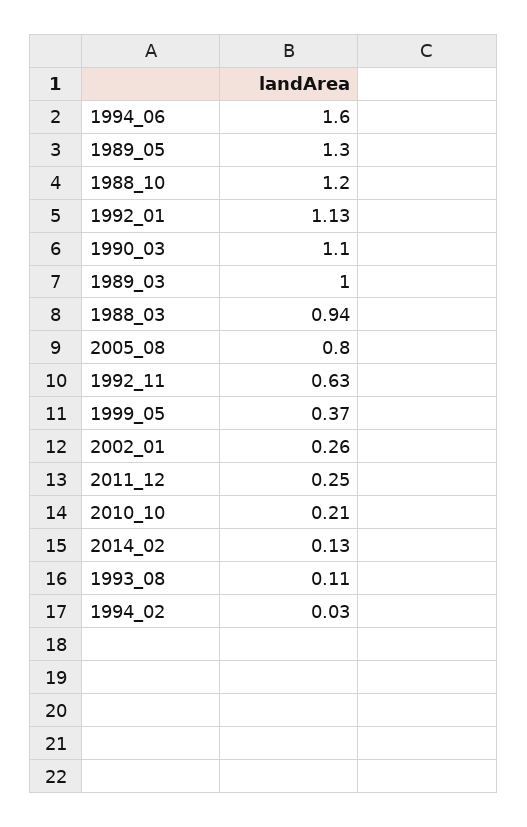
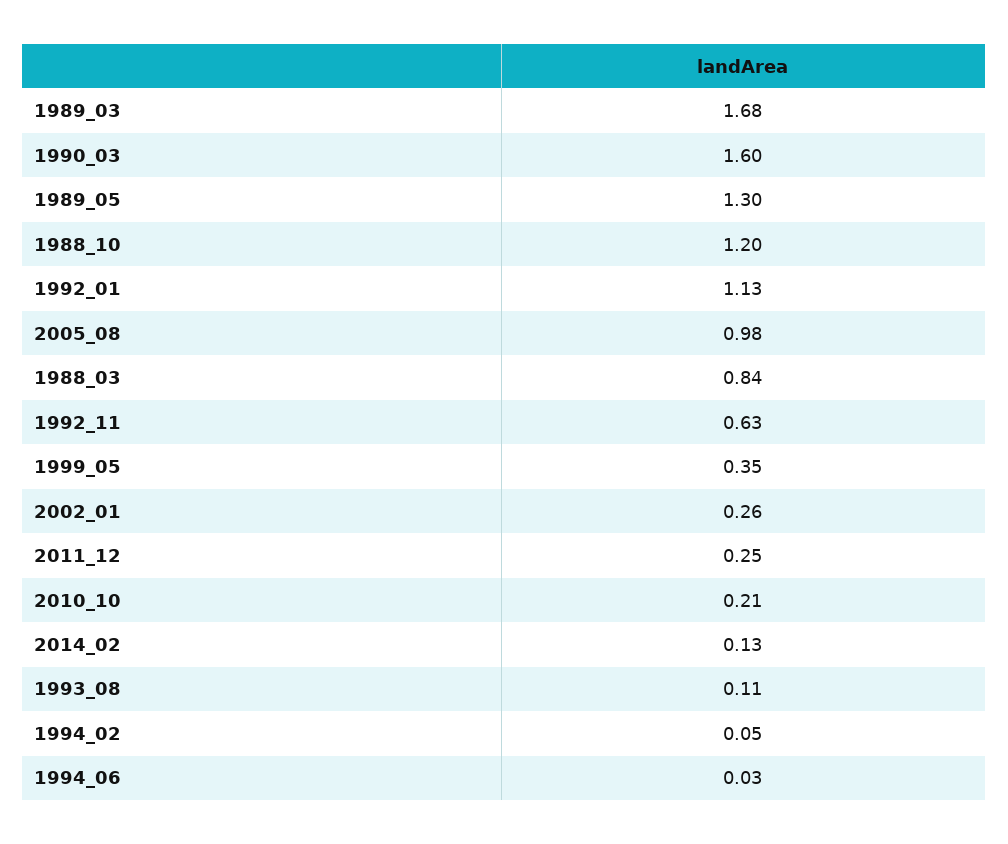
1994_06: 1.6 -> 0.03
1990_03: 1.1 -> 1.6
1989_03: 1 -> 1.68
1988_03: 0.94 -> 0.84
2005_08: 0.8 -> 0.98
1999_05: 0.37 -> 0.35
1994_02: 0.03 -> 0.05

